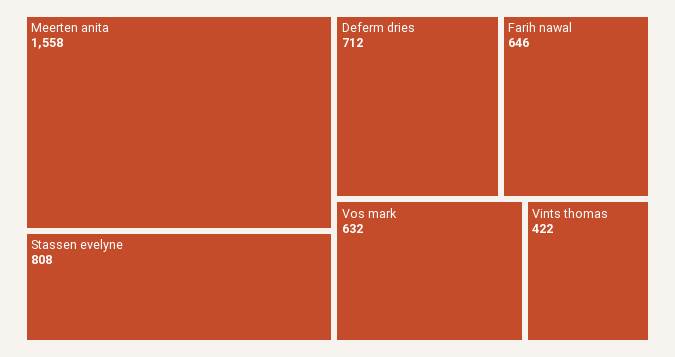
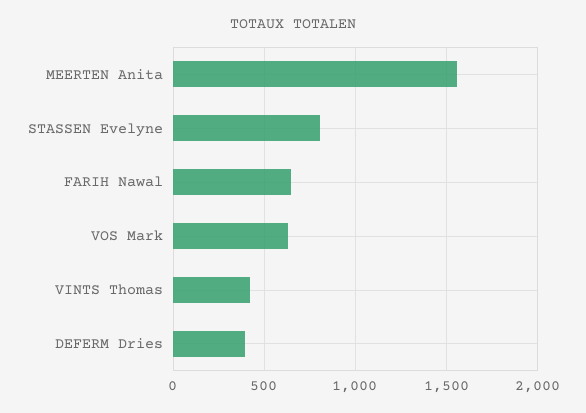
Deferm dries: 712 -> 400

